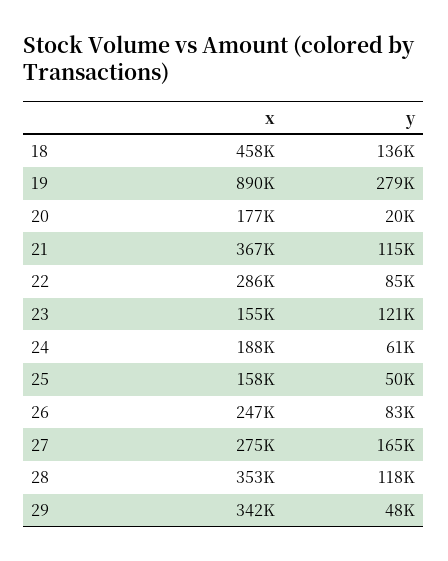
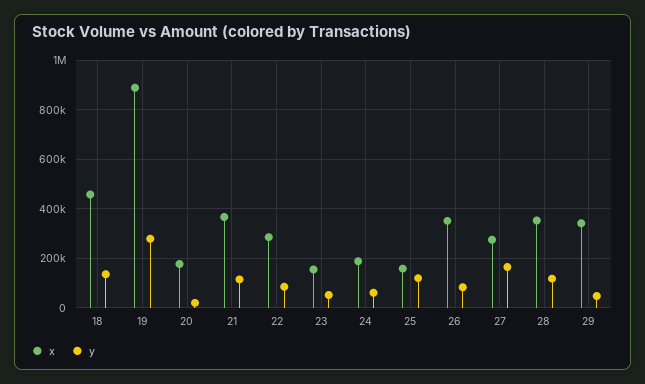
y, 23: 121000 -> 50000
y, 25: 50000 -> 125000
x, 26: 247000 -> 350000

